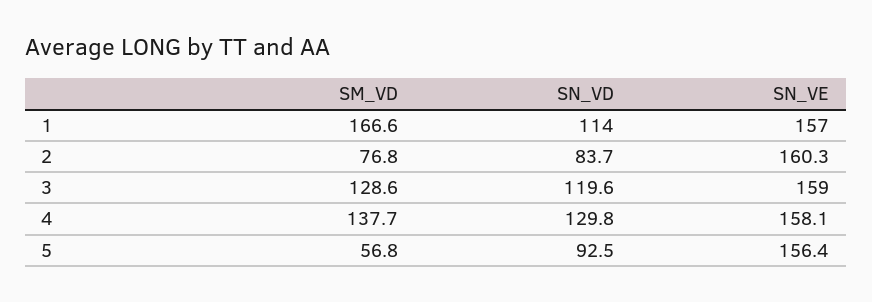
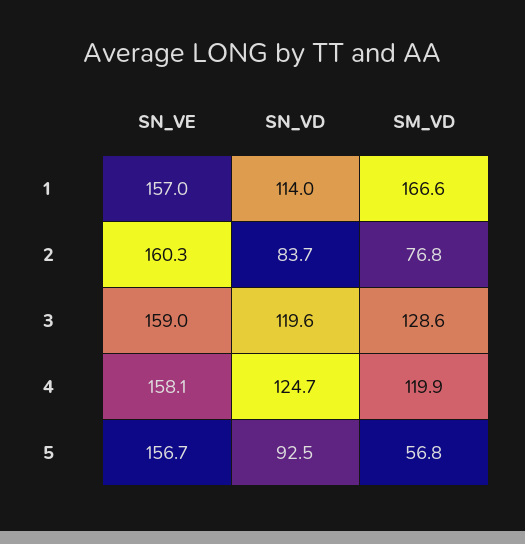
SM_VD, 4: 137.7 -> 119.9
SN_VD, 4: 129.8 -> 124.7
SN_VE, 5: 156.4 -> 156.7

